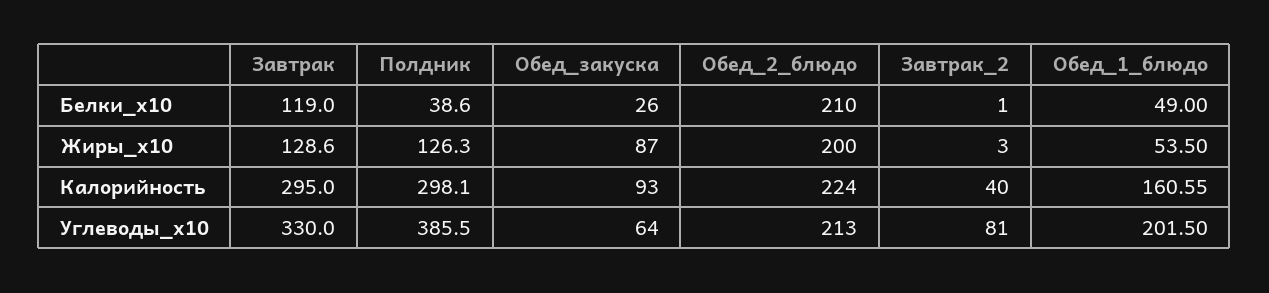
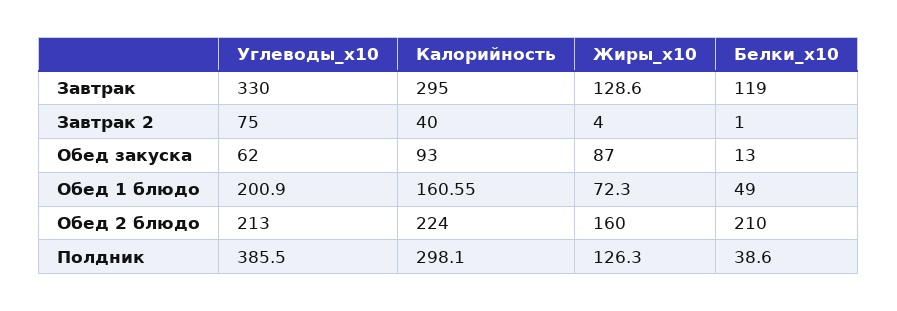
Обед_закуска, Белки_x10: 26 -> 13
Обед_2_блюдо, Жиры_x10: 200 -> 160
Завтрак_2, Жиры_x10: 3 -> 4
Обед_1_блюдо, Жиры_x10: 53.5 -> 72.3
Обед_закуска, Углеводы_x10: 64 -> 62
Завтрак_2, Углеводы_x10: 81 -> 75
Обед_1_блюдо, Углеводы_x10: 201.5 -> 200.9

